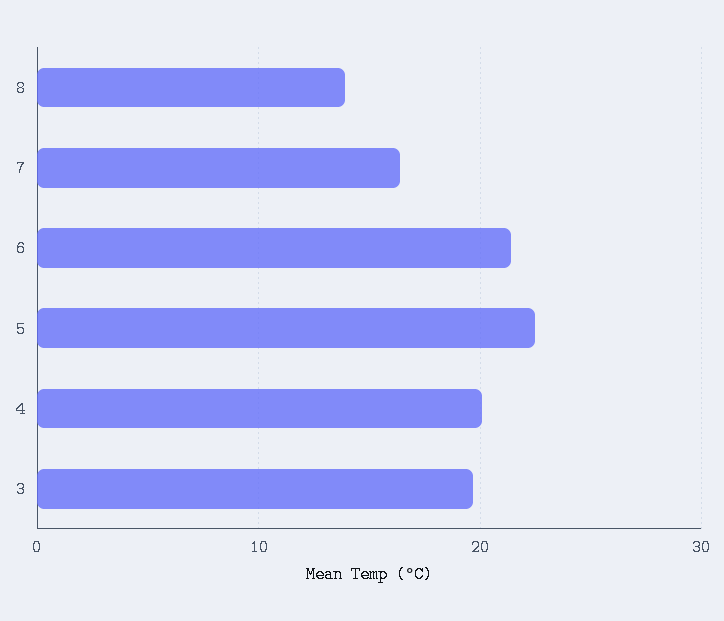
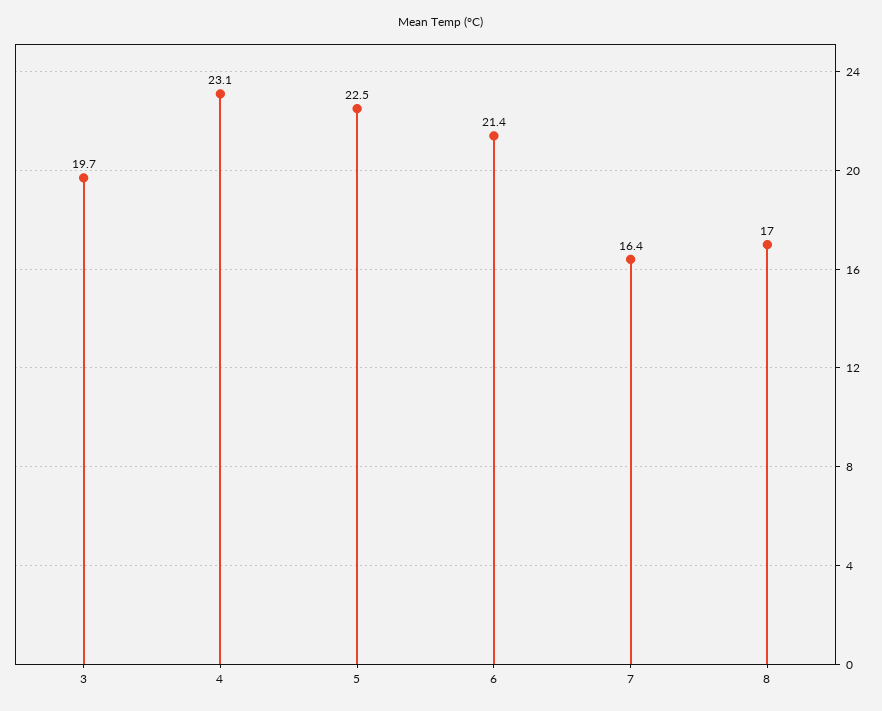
8: 14 -> 17
4: 20 -> 23.1

